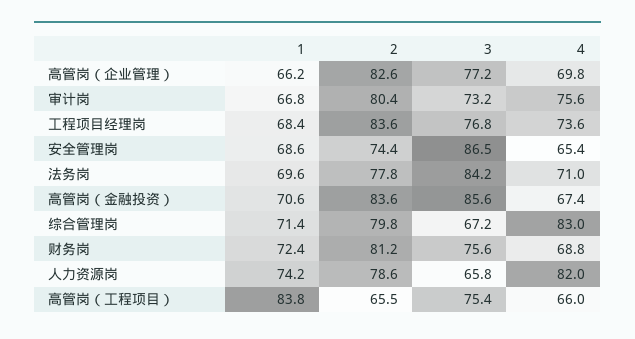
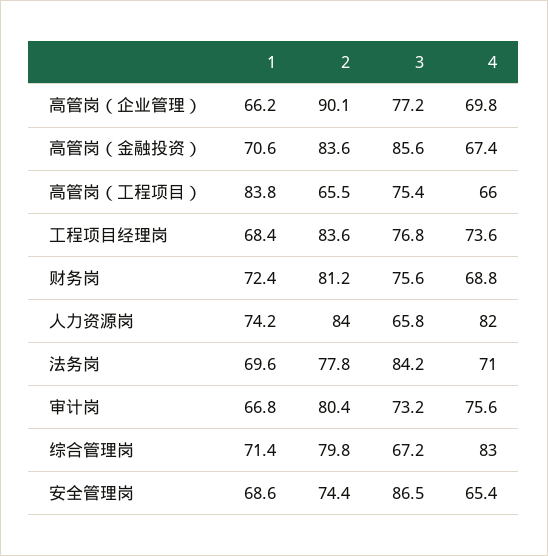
2, 高管岗（企业管理）: 82.6 -> 90.1
2, 人力资源岗: 78.6 -> 84

